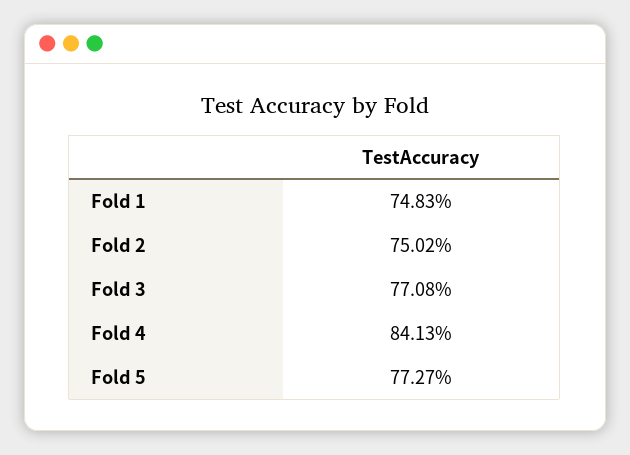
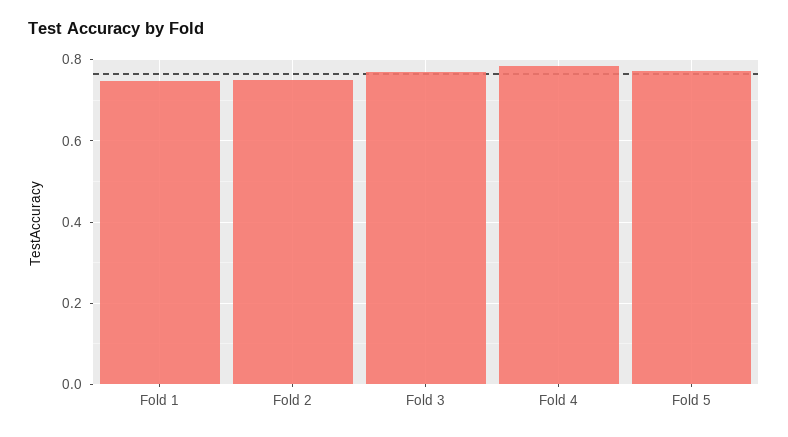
Fold 4: 0.8413 -> 0.78

